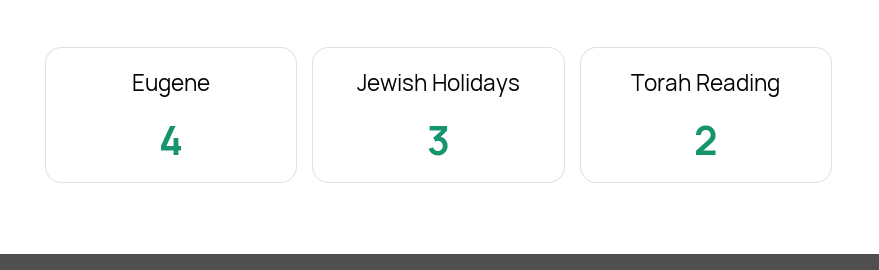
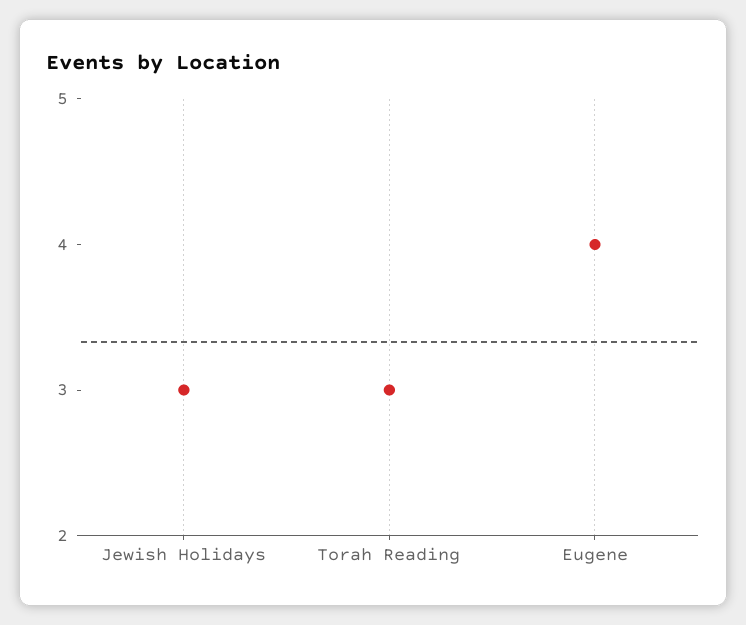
Torah Reading: 2 -> 3

